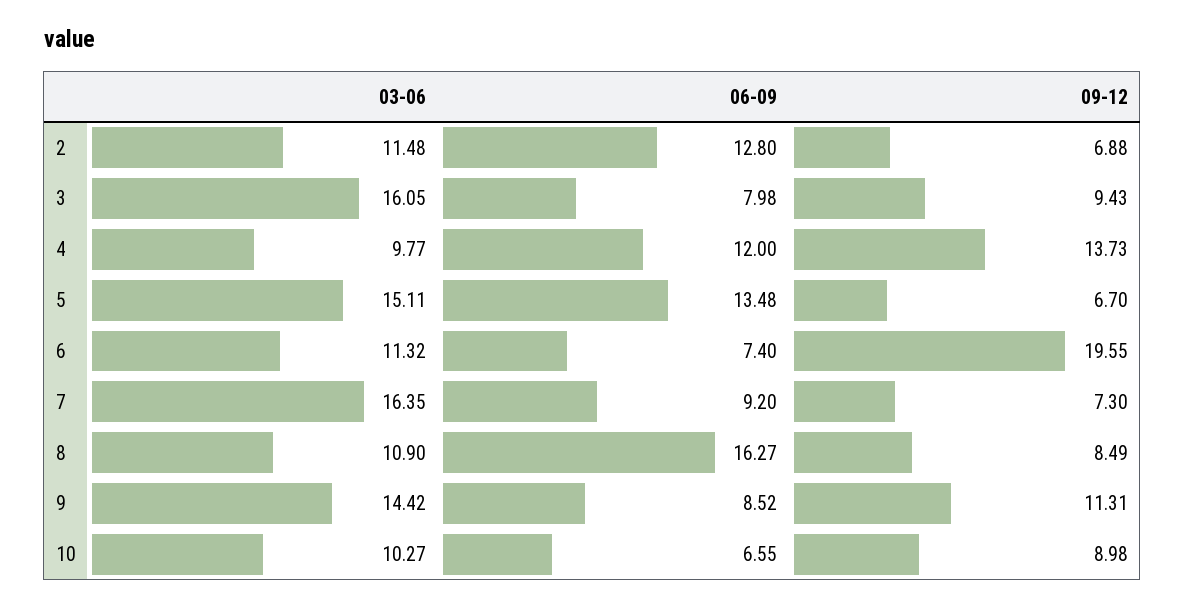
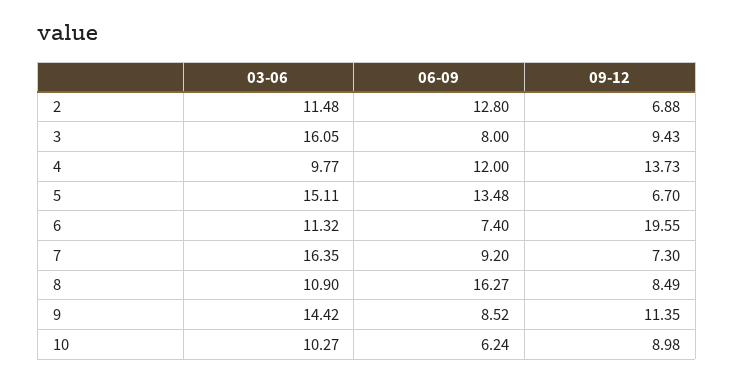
06-09, 3: 7.98 -> 8
09-12, 9: 11.31 -> 11.35
06-09, 10: 6.55 -> 6.24

